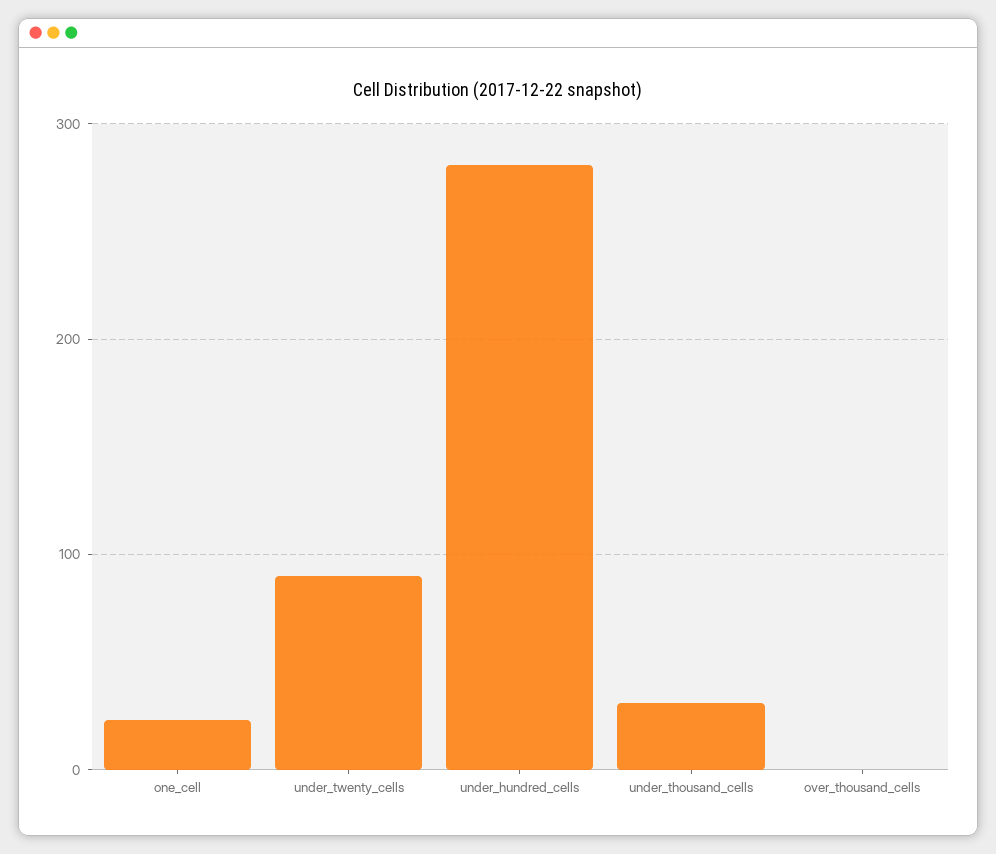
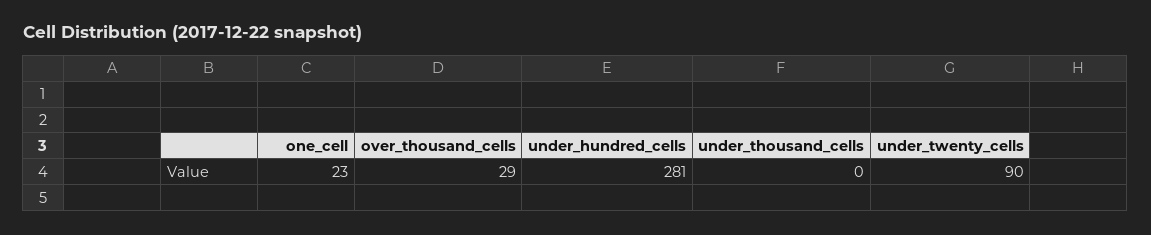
under_thousand_cells: 30 -> 0
over_thousand_cells: 0 -> 29

